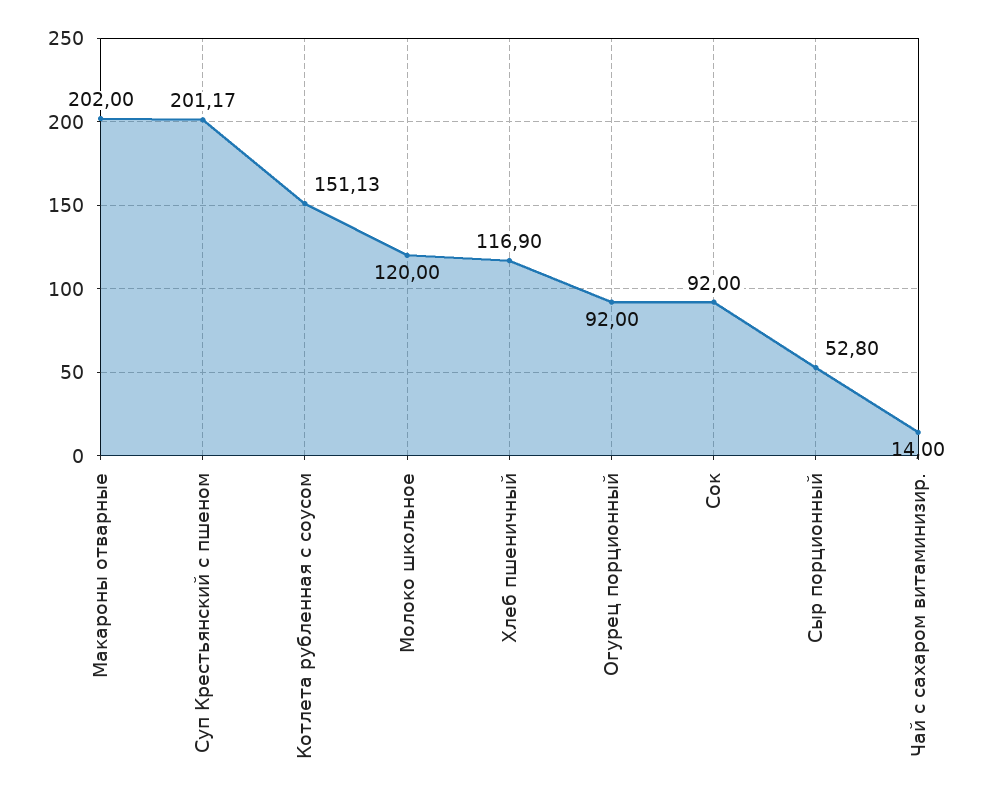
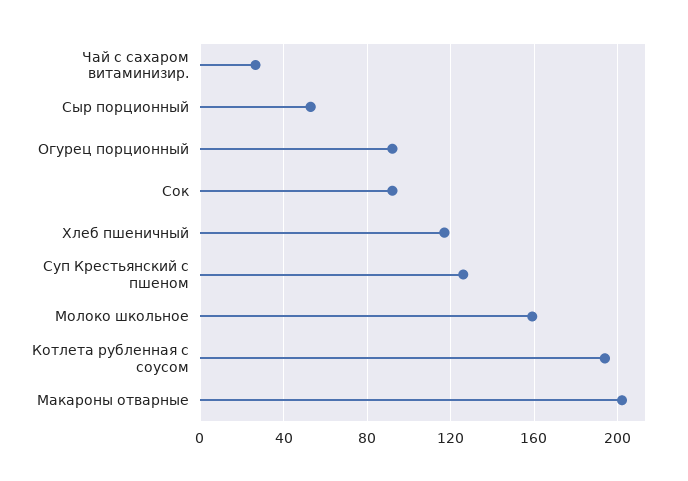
Суп Крестьянский с пшеном: 201.17 -> 125
Котлета рубленная с соусом: 151.13 -> 195
Молоко школьное: 120 -> 160
Чай с сахаром витаминизир.: 14 -> 25

